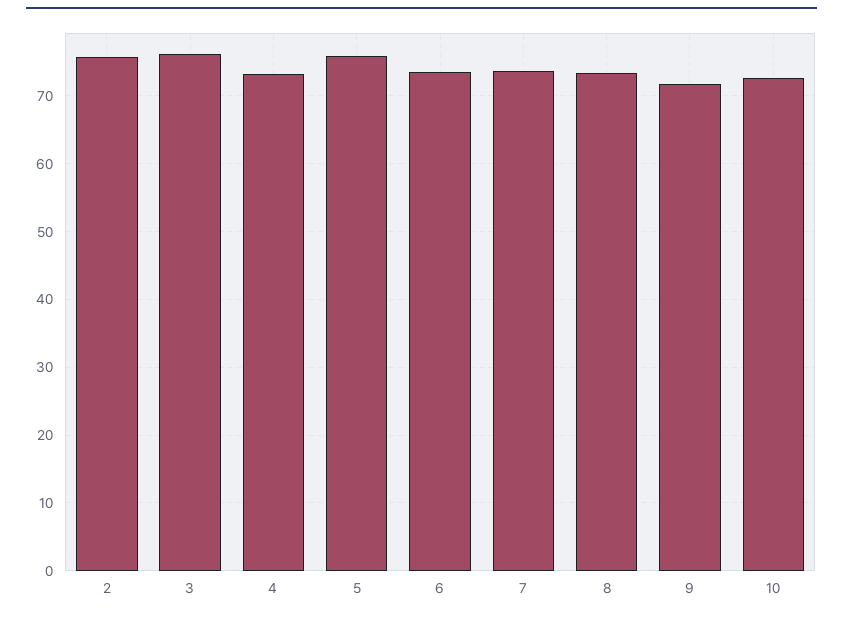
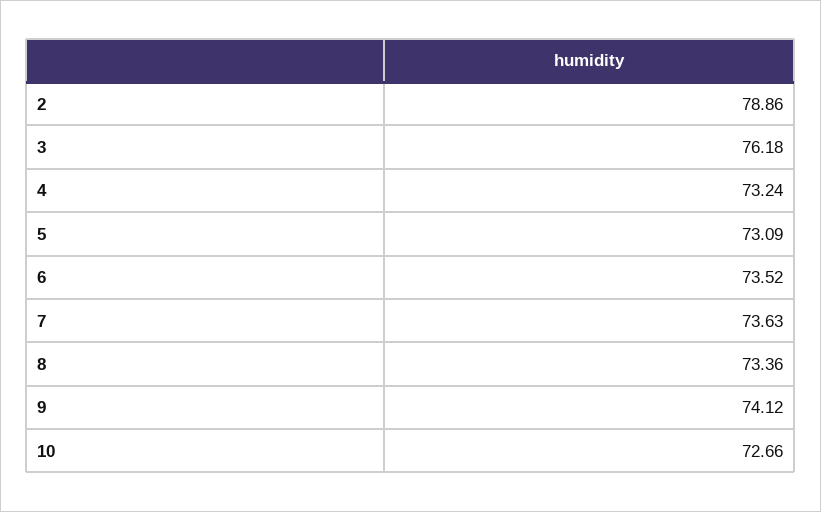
2: 76 -> 78.86
5: 76 -> 73.09
9: 72 -> 74.12

